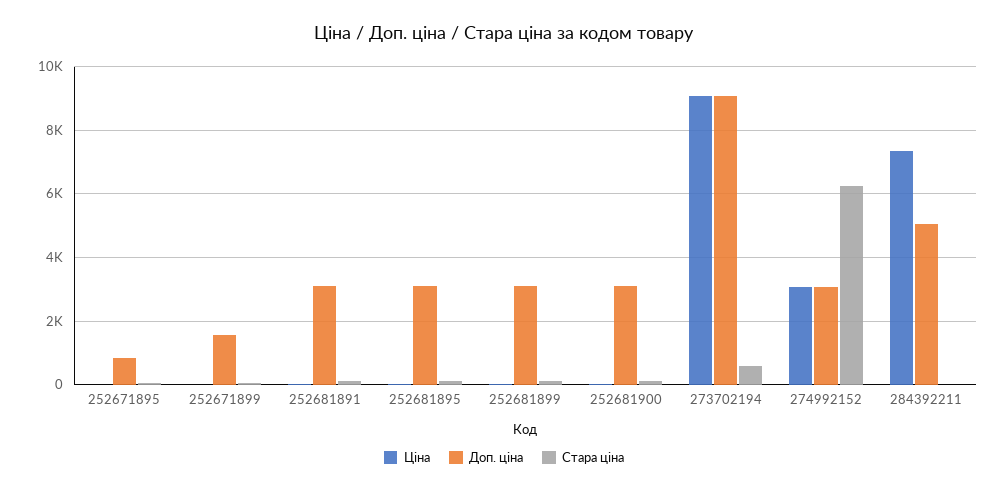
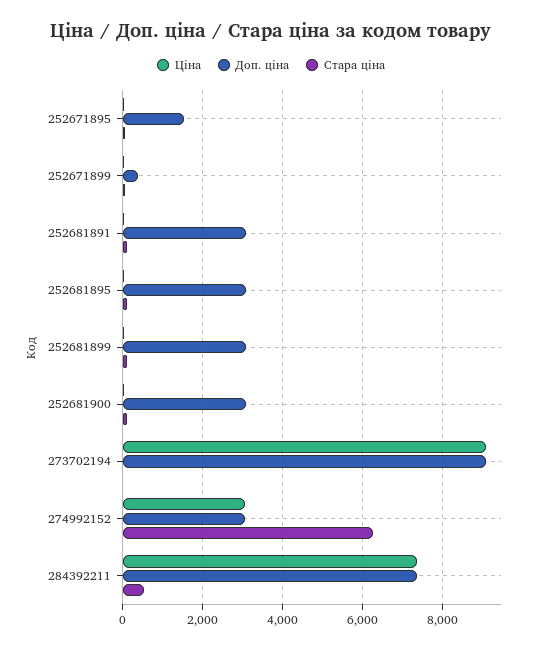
Доп. ціна, 252671895: 800 -> 1600
Доп. ціна, 252671899: 1600 -> 400
Стара ціна, 273702194: 600 -> 0
Доп. ціна, 284392211: 5000 -> 7400
Стара ціна, 284392211: 0 -> 600

